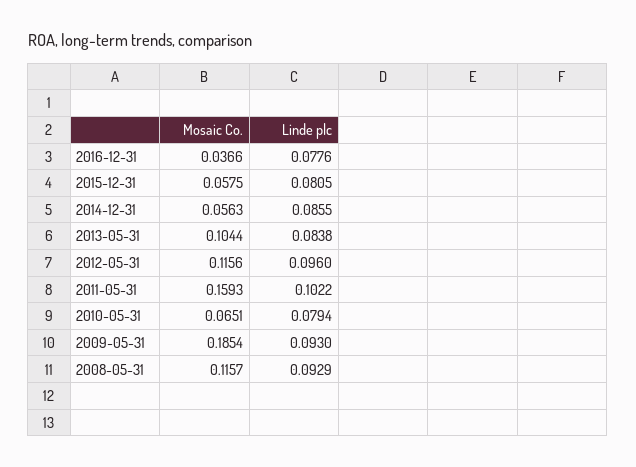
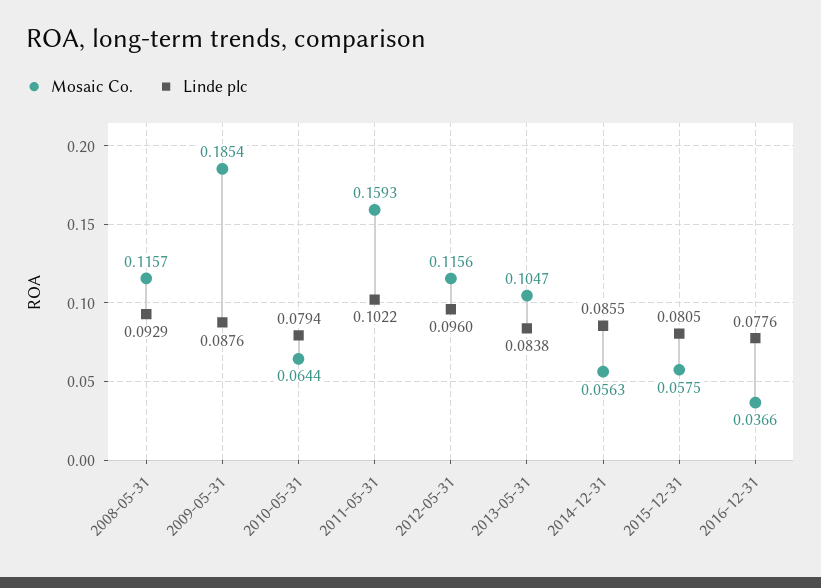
Mosaic Co., 2013-05-31: 0.1044 -> 0.1047
Mosaic Co., 2010-05-31: 0.0651 -> 0.0644
Linde plc, 2009-05-31: 0.093 -> 0.0876

